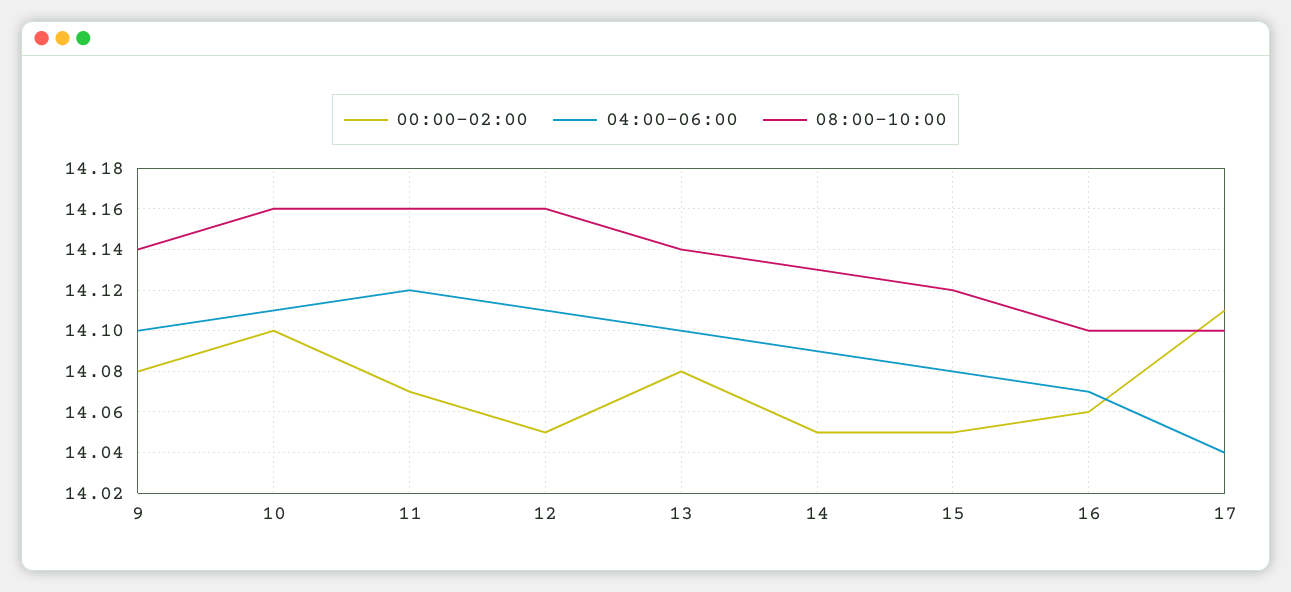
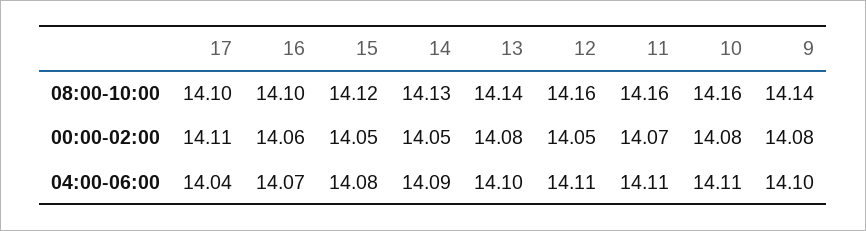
00:00-02:00, 10: 14.1 -> 14.08
04:00-06:00, 11: 14.12 -> 14.11

